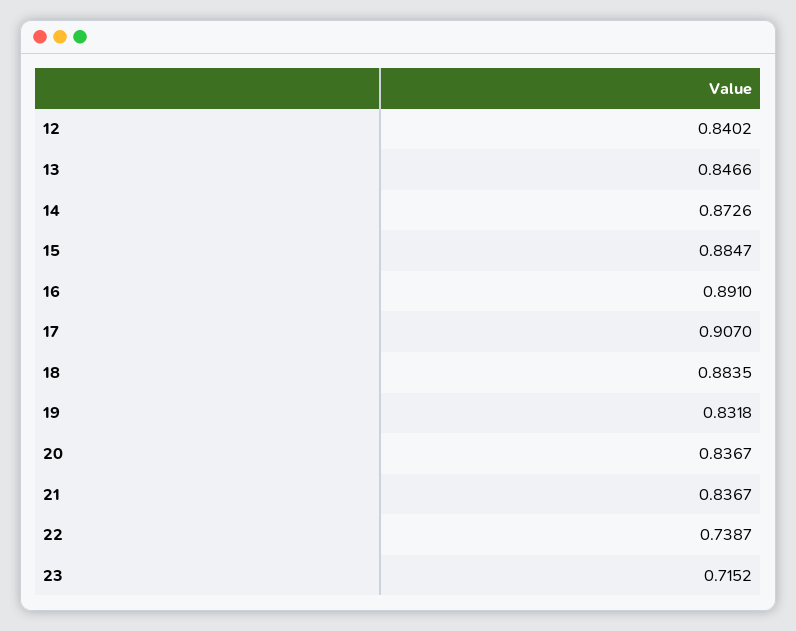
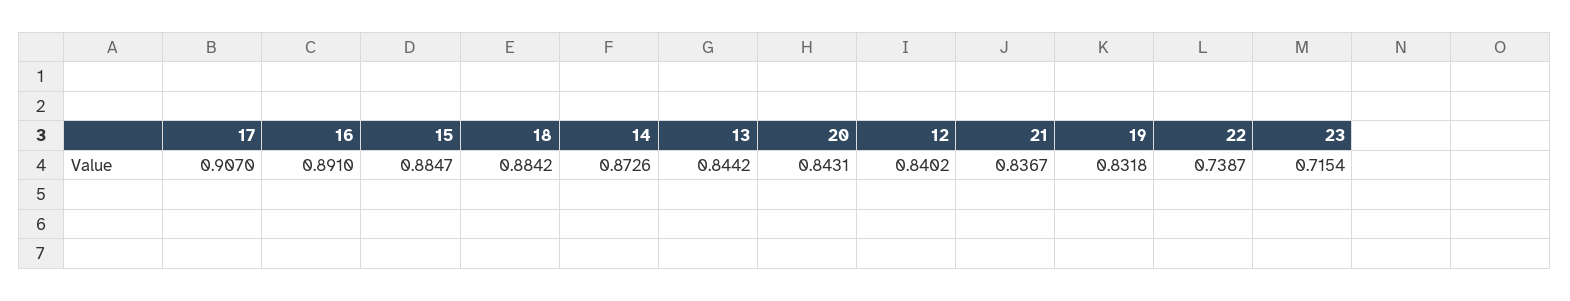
13: 0.8466 -> 0.8442
18: 0.8835 -> 0.8842
20: 0.8367 -> 0.8431
23: 0.7152 -> 0.7154

